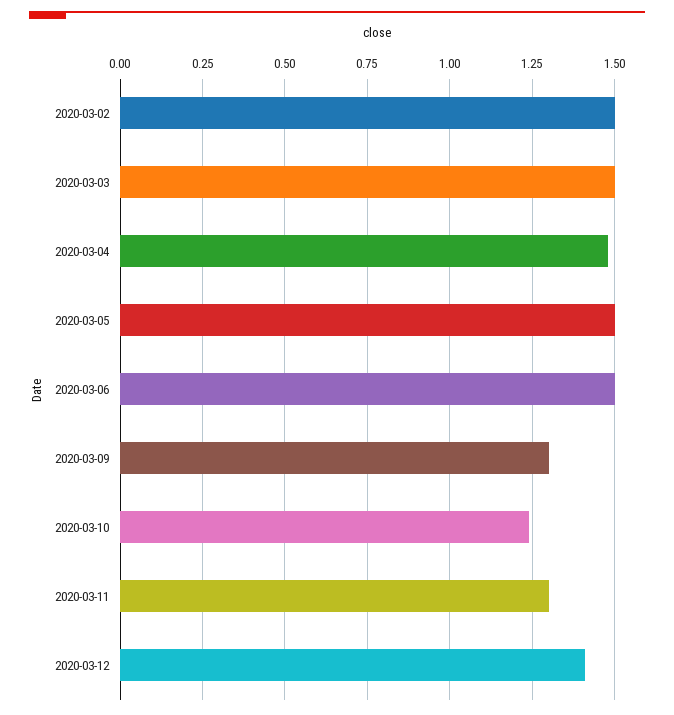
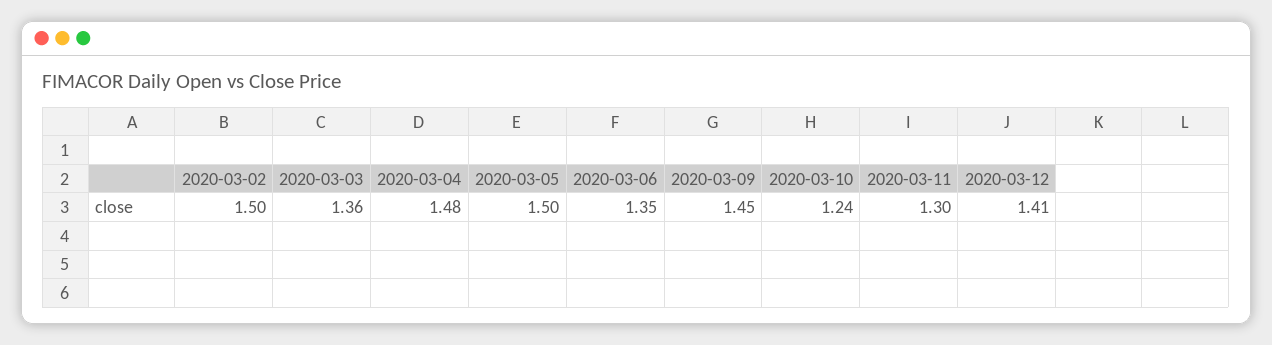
2020-03-03: 1.5 -> 1.36
2020-03-06: 1.5 -> 1.35
2020-03-09: 1.3 -> 1.45

